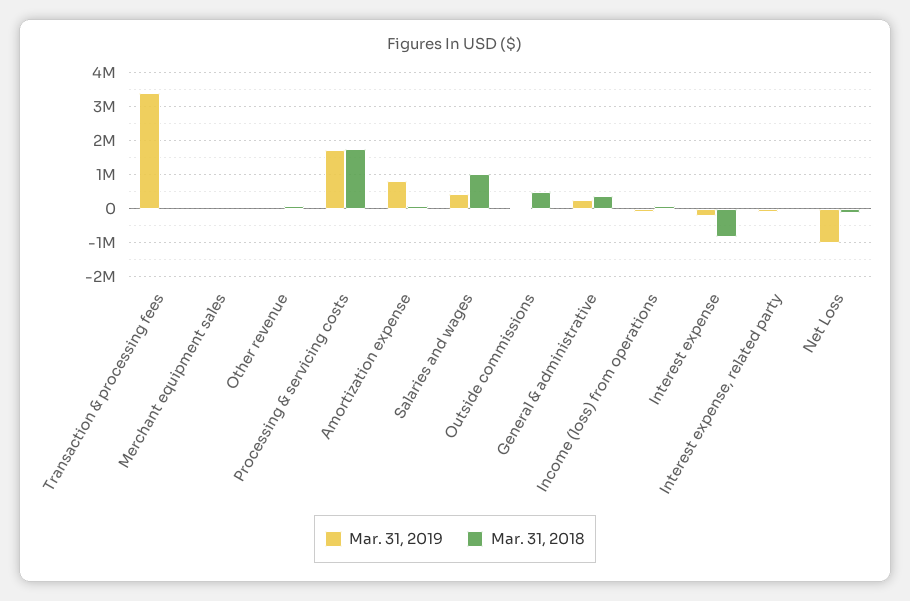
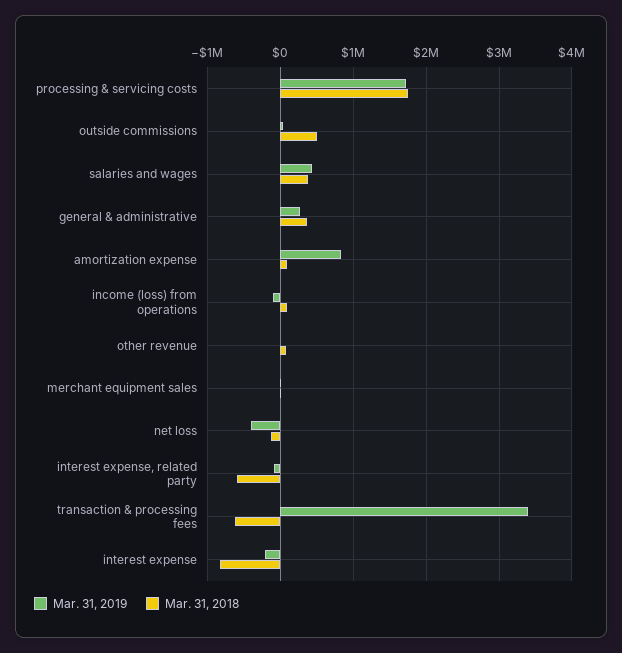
Mar. 31, 2018, Transaction & processing fees: 0 -> -600000
Mar. 31, 2018, Salaries and wages: 1000000 -> 400000
Mar. 31, 2018, Interest expense, related party: 0 -> -600000
Mar. 31, 2019, Net Loss: -1000000 -> -400000

